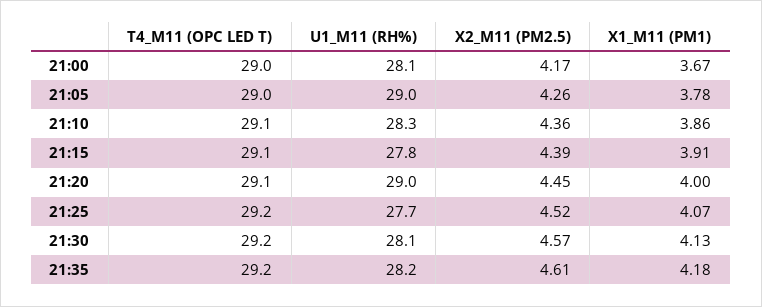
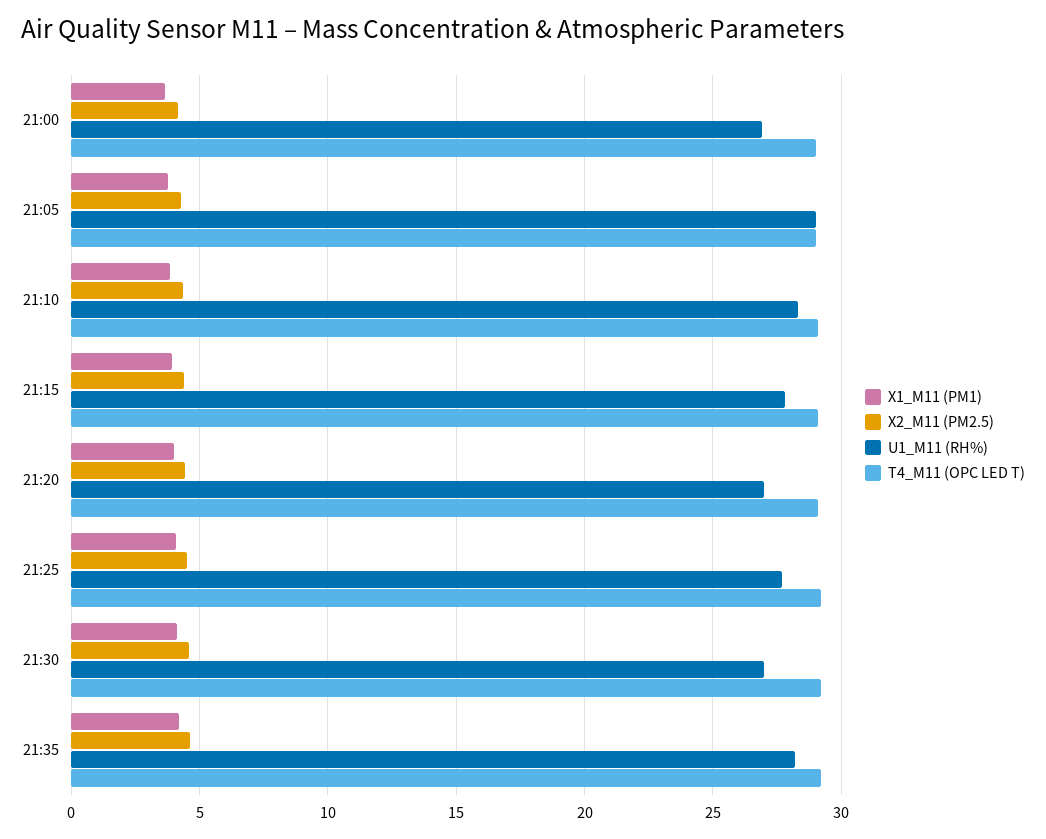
U1_M11 (RH%), 21:00: 28.1 -> 27
U1_M11 (RH%), 21:20: 29 -> 27
U1_M11 (RH%), 21:30: 28.1 -> 27

